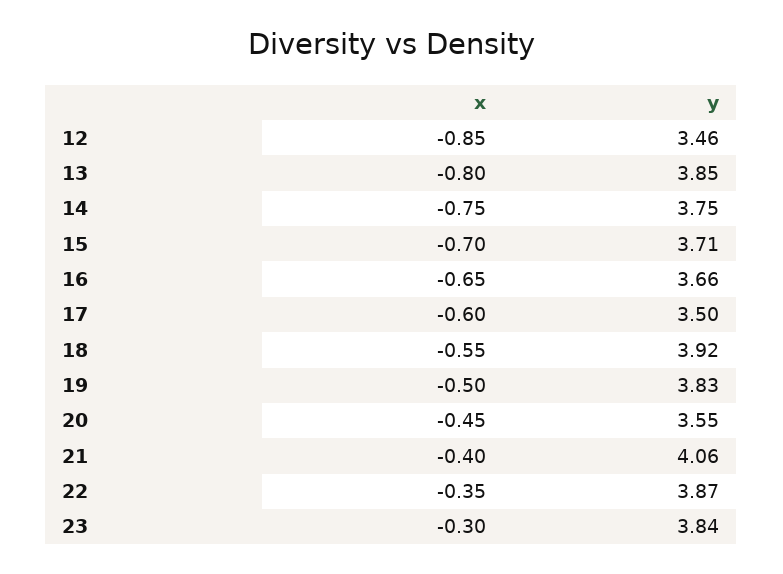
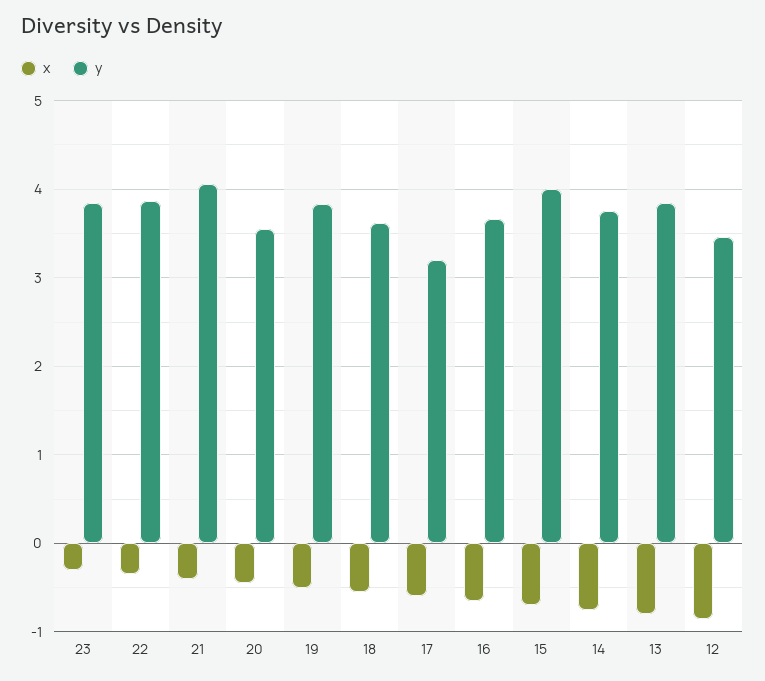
y, 15: 3.71 -> 4
y, 17: 3.5 -> 3.2
y, 18: 3.92 -> 3.6

